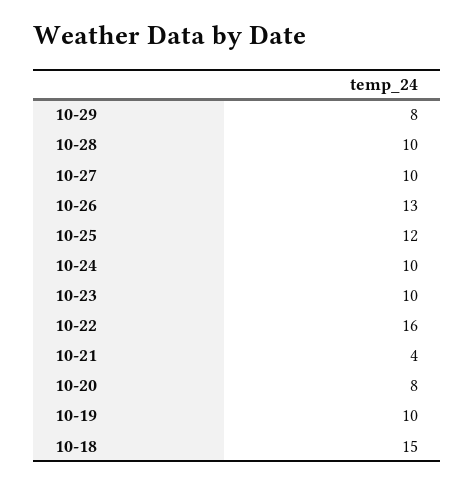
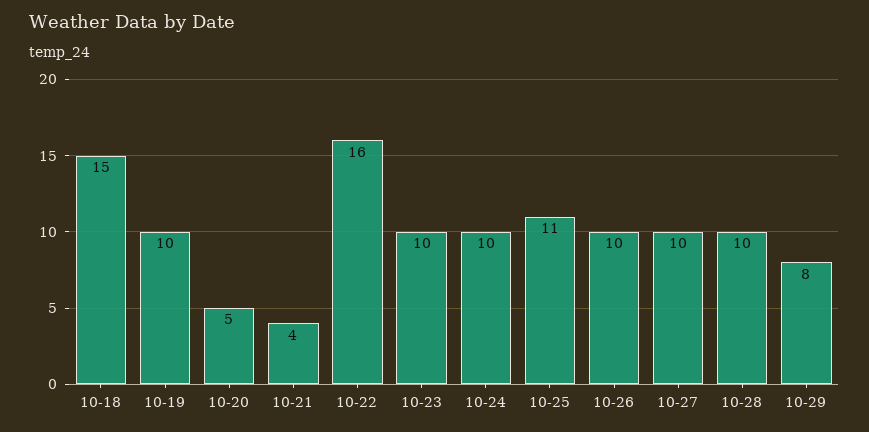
10-26: 13 -> 10
10-25: 12 -> 11
10-20: 8 -> 5

